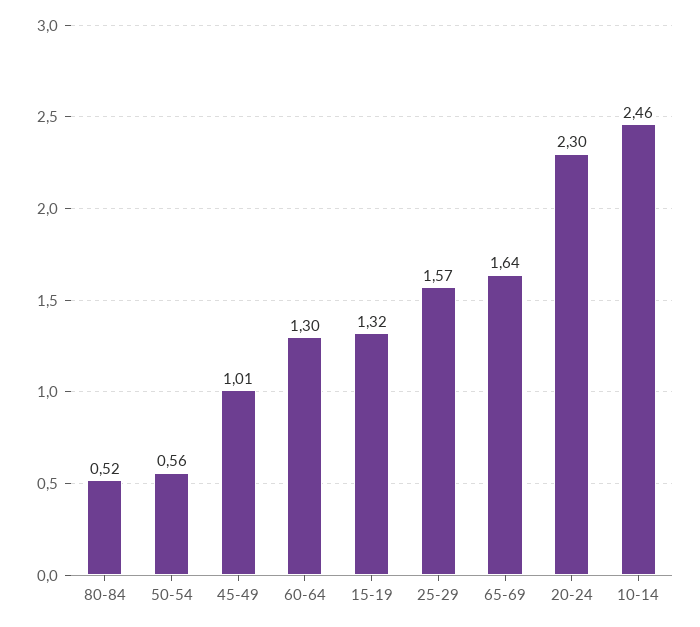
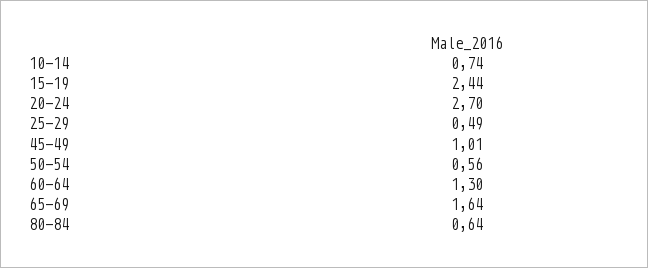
80-84: 0.52 -> 0.64
15-19: 1.32 -> 2.44
25-29: 1.57 -> 0.49
20-24: 2.3 -> 2.7
10-14: 2.46 -> 0.74

